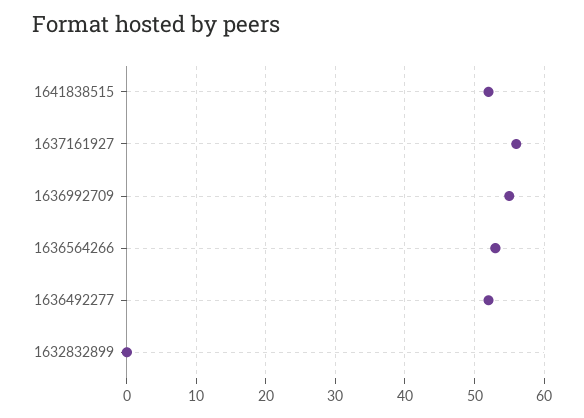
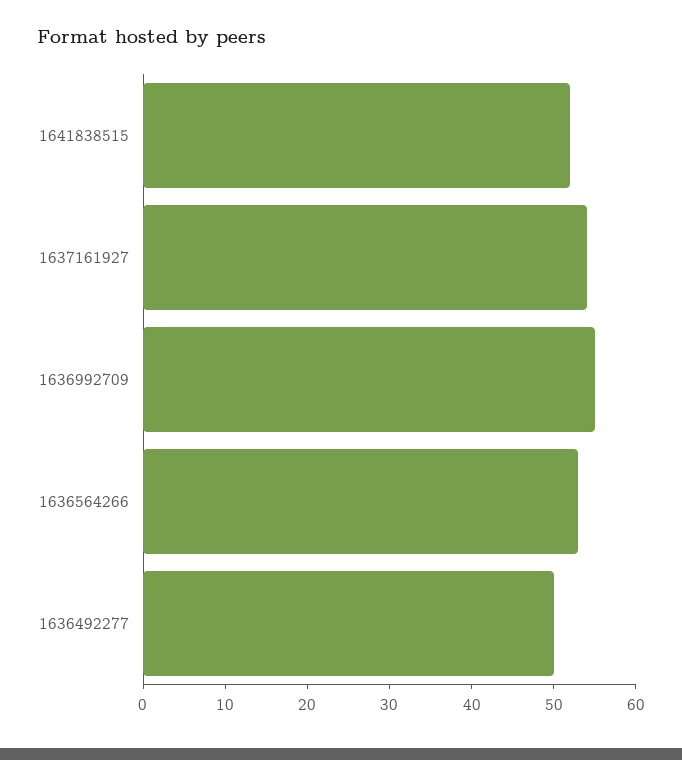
1637161927: 56 -> 54
1636492277: 52 -> 50
1632832899: 0 -> none

